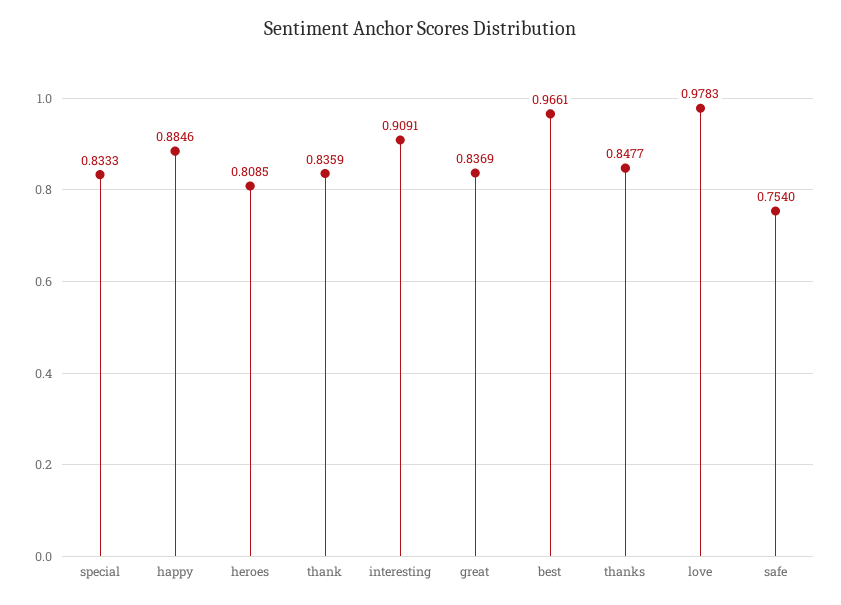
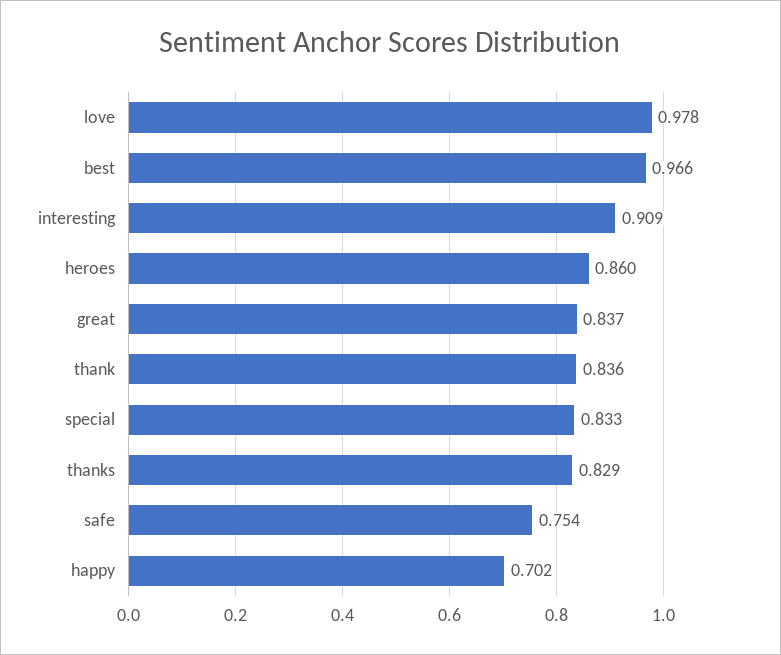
happy: 0.8846 -> 0.702
heroes: 0.8085 -> 0.86
thanks: 0.8477 -> 0.829

